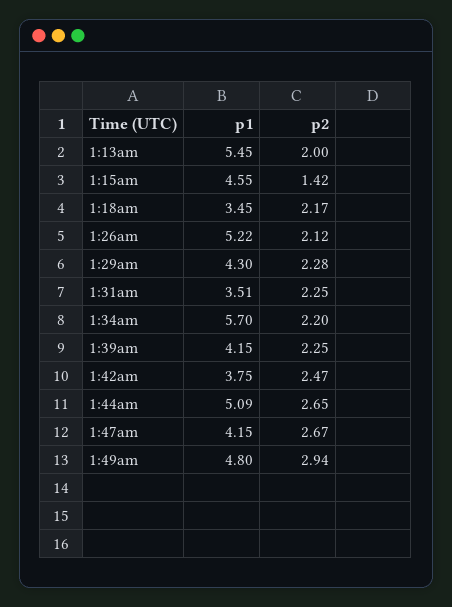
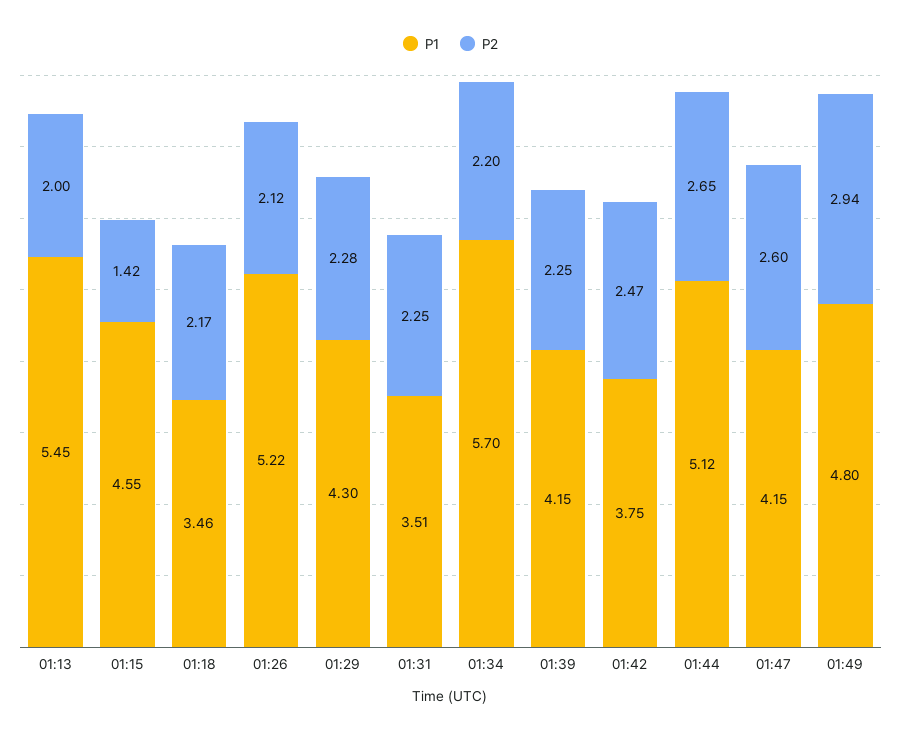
p1, 1:18am: 3.45 -> 3.46
p1, 1:44am: 5.09 -> 5.12
p2, 1:47am: 2.67 -> 2.6

